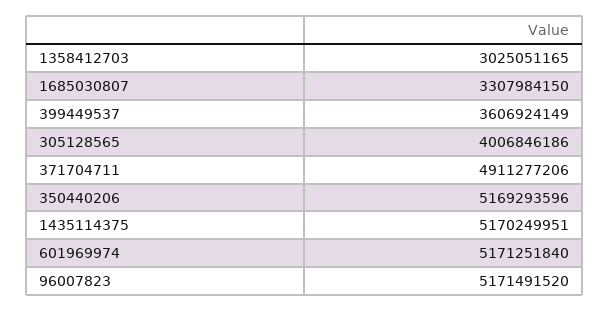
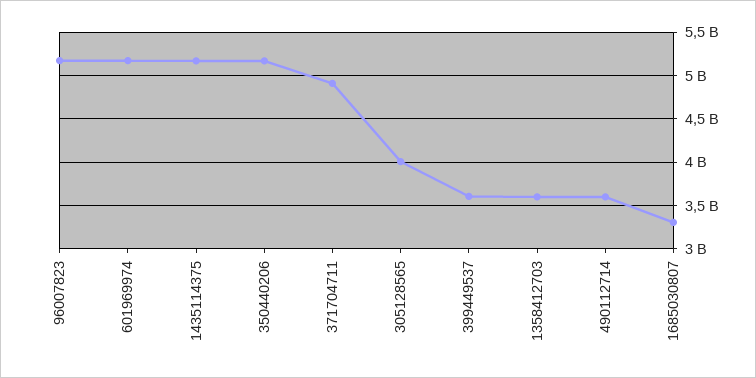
1358412703: 3025051165 -> 3600000000
490112714: none -> 3600000000

